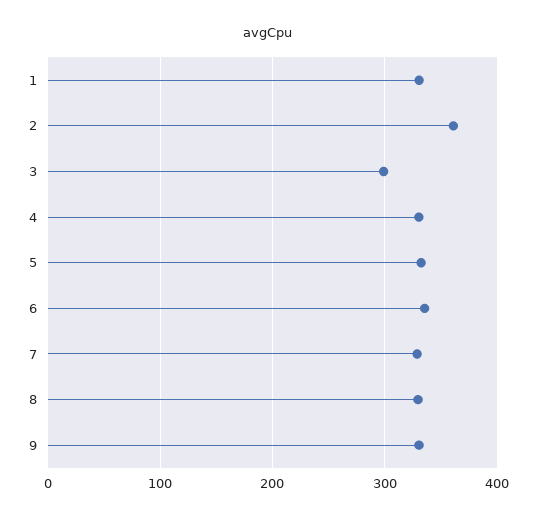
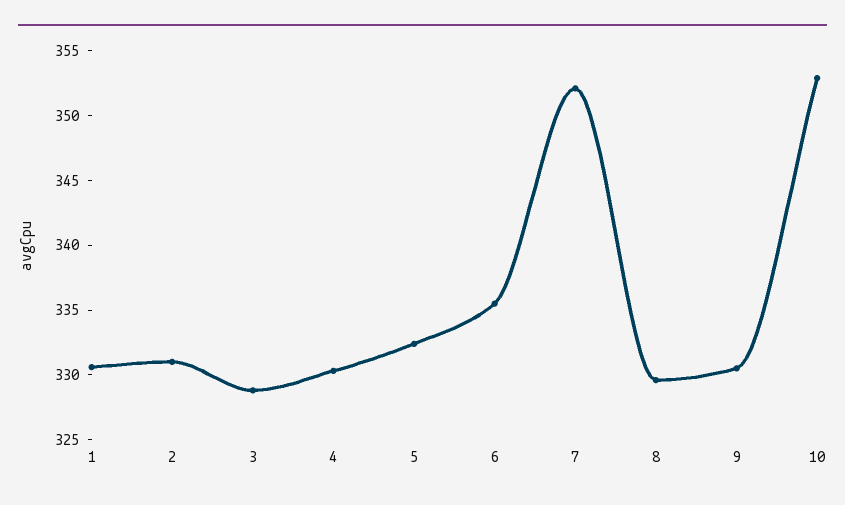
2: 360 -> 331
3: 300 -> 329
7: 330 -> 352
10: none -> 353

